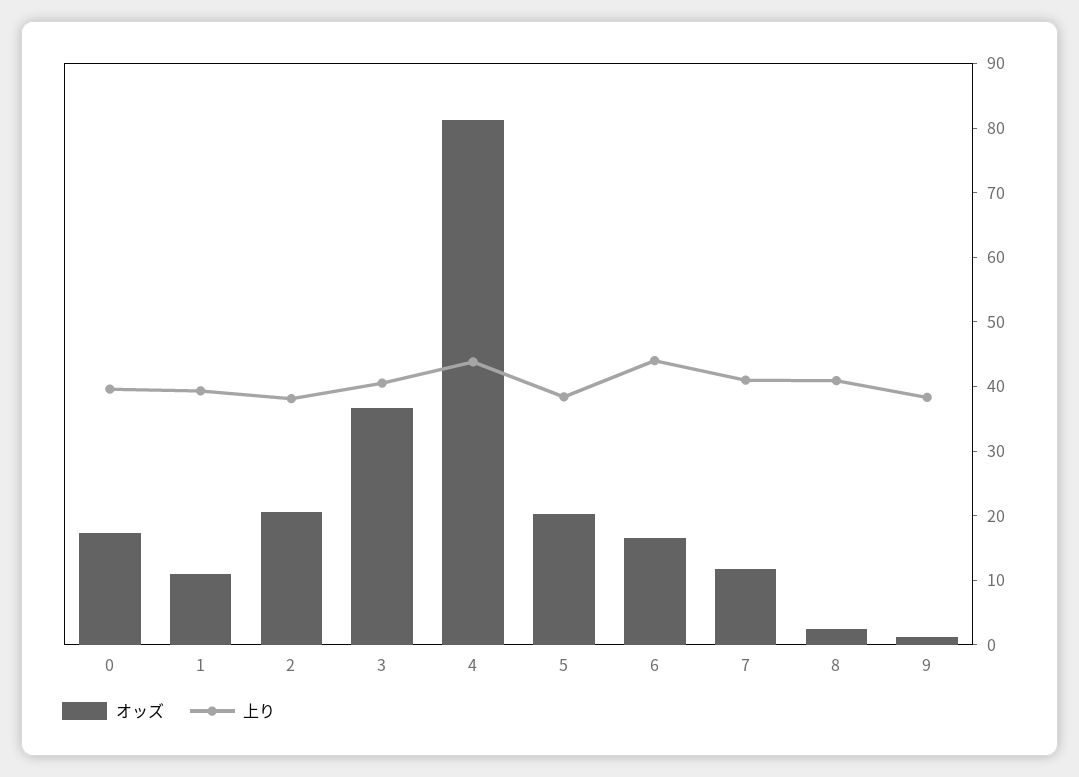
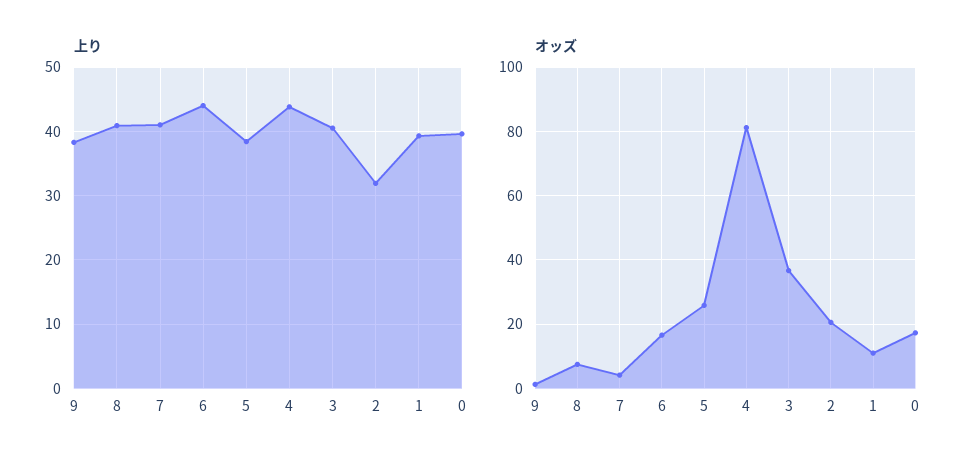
上り, 2: 38 -> 32
オッズ, 5: 20 -> 26
オッズ, 7: 12 -> 4
オッズ, 8: 2 -> 8

